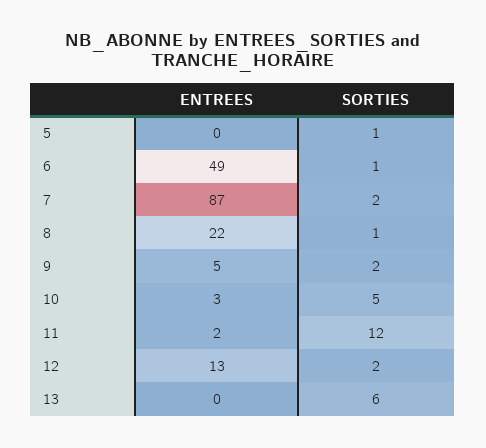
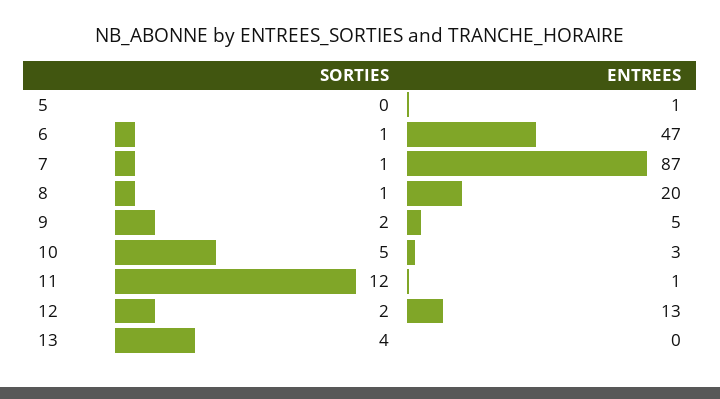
ENTREES, 5: 0 -> 1
SORTIES, 5: 1 -> 0
ENTREES, 6: 49 -> 47
SORTIES, 7: 2 -> 1
ENTREES, 8: 22 -> 20
ENTREES, 11: 2 -> 1
SORTIES, 13: 6 -> 4

